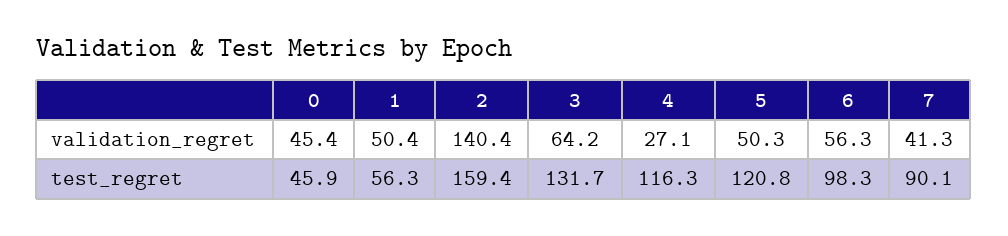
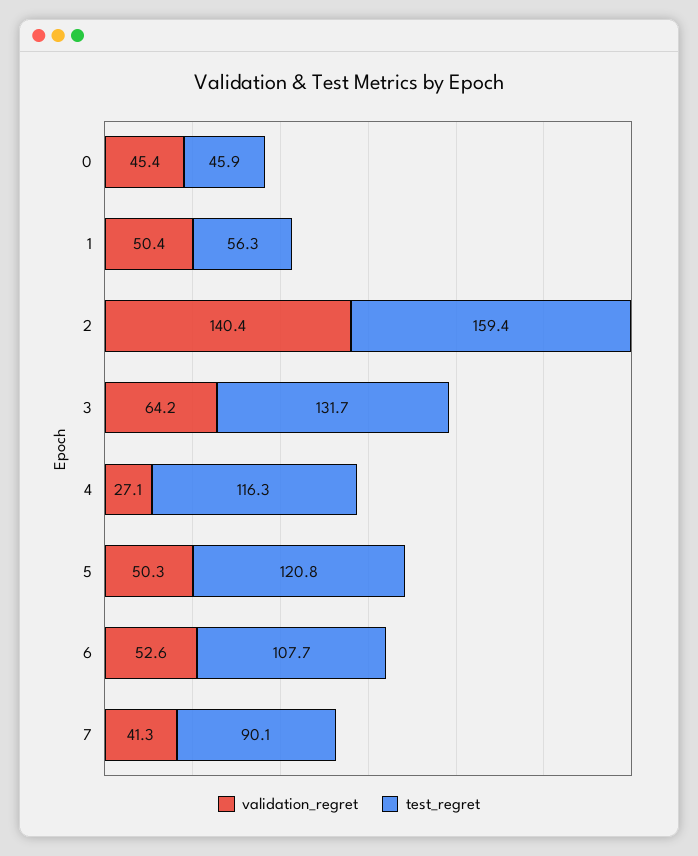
validation_regret, 6: 56.3 -> 52.6
test_regret, 6: 98.3 -> 107.7

